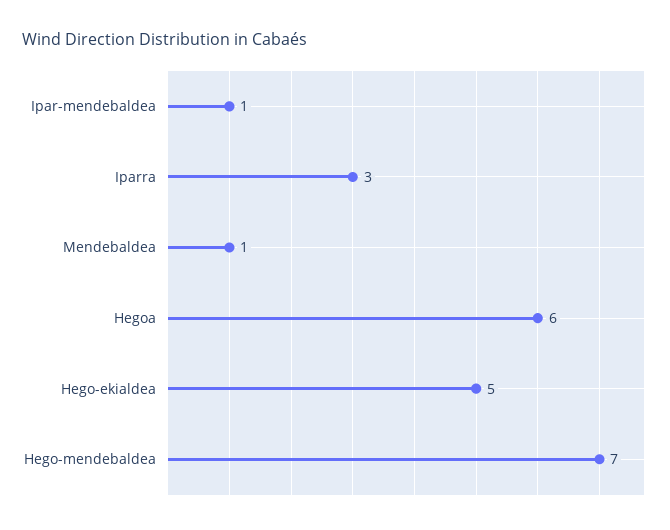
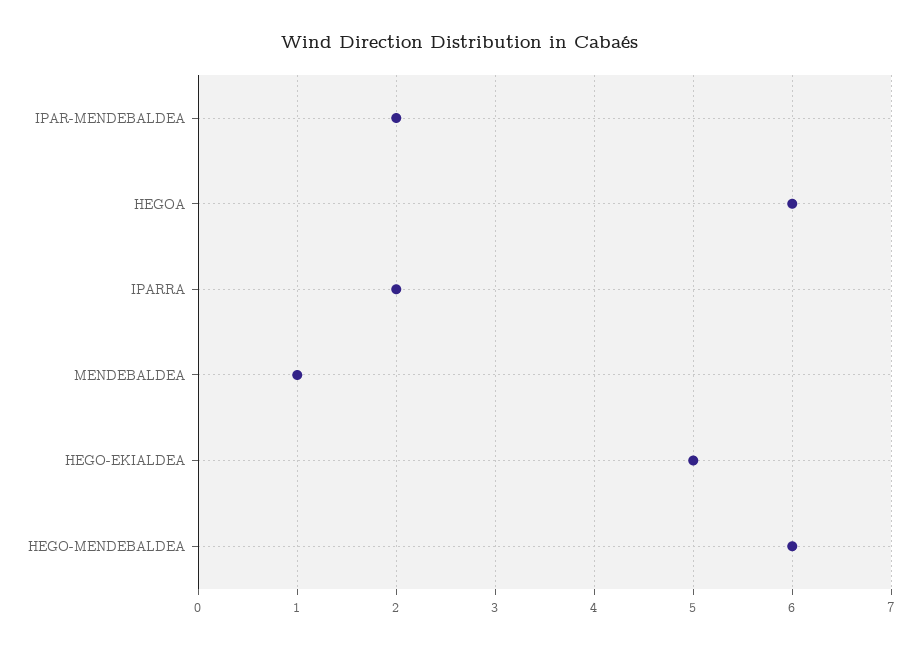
Ipar-mendebaldea: 1 -> 2
Iparra: 3 -> 2
Hego-mendebaldea: 7 -> 6

